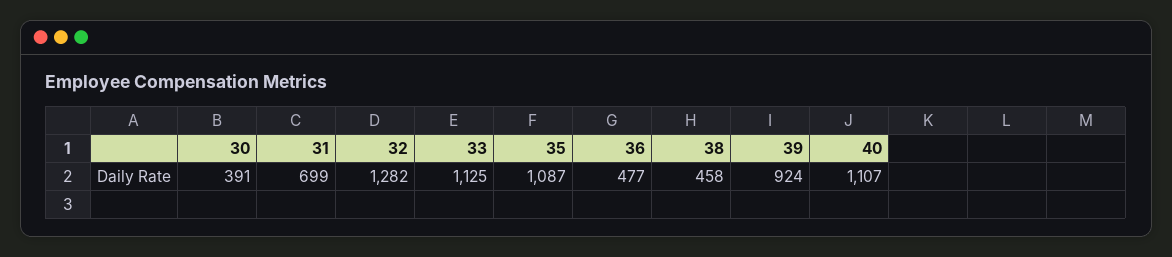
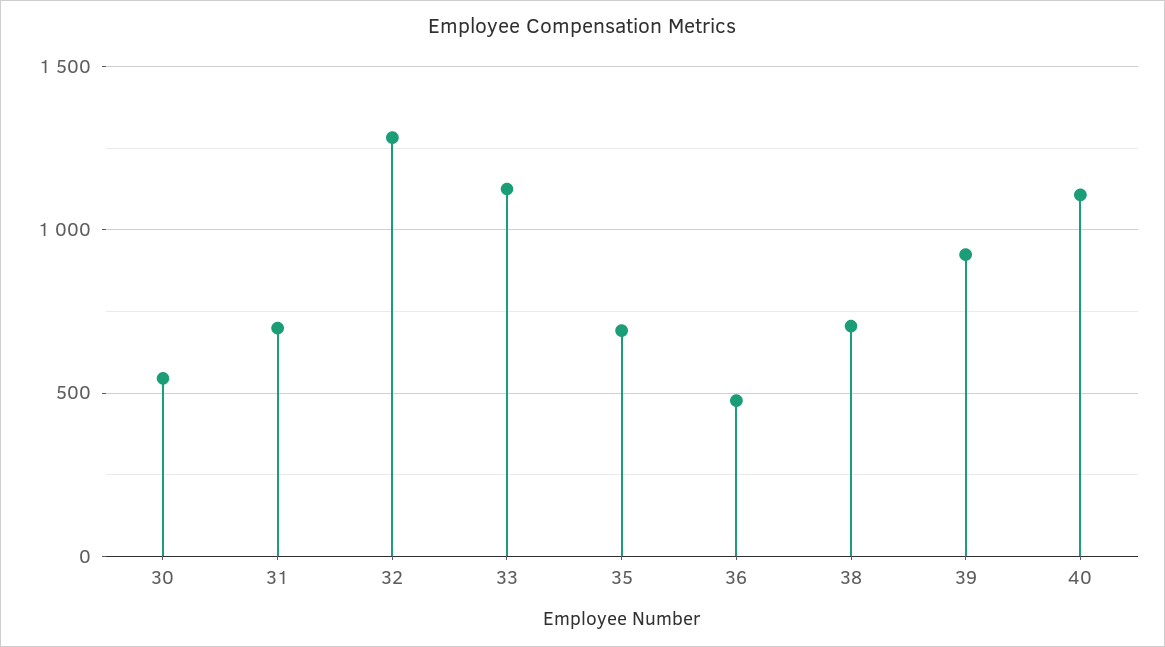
30: 391 -> 550
35: 1087 -> 700
38: 458 -> 700

